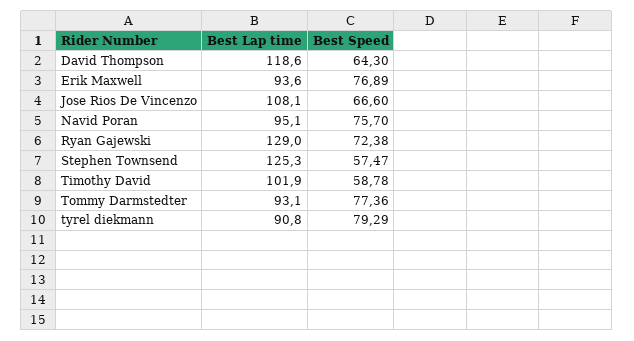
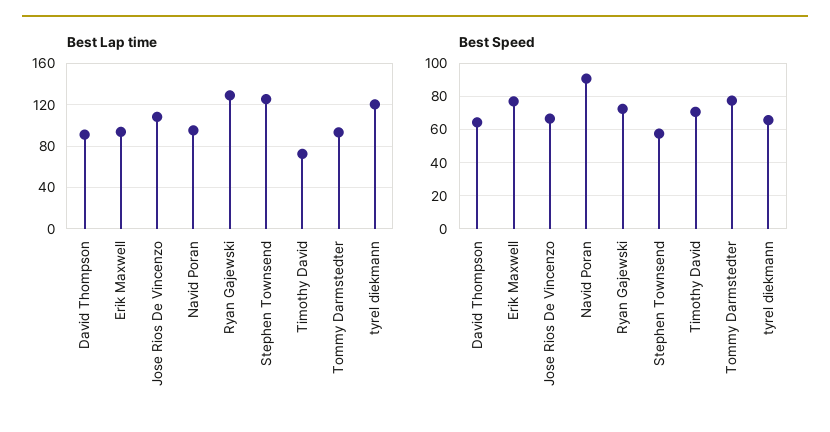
Best Lap time, David Thompson: 118.6 -> 90
Best Speed, Navid Poran: 75.7 -> 90
Best Lap time, Timothy David: 101.9 -> 70
Best Speed, Timothy David: 58.78 -> 70
Best Lap time, tyrel diekmann: 90.8 -> 120
Best Speed, tyrel diekmann: 79.29 -> 65

